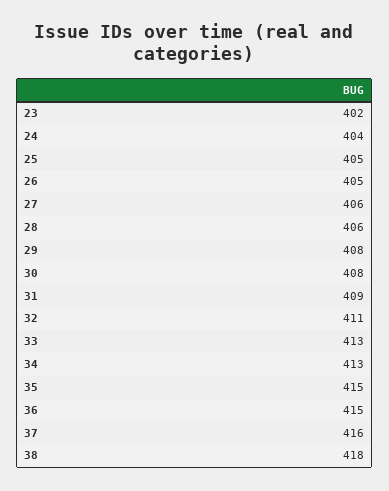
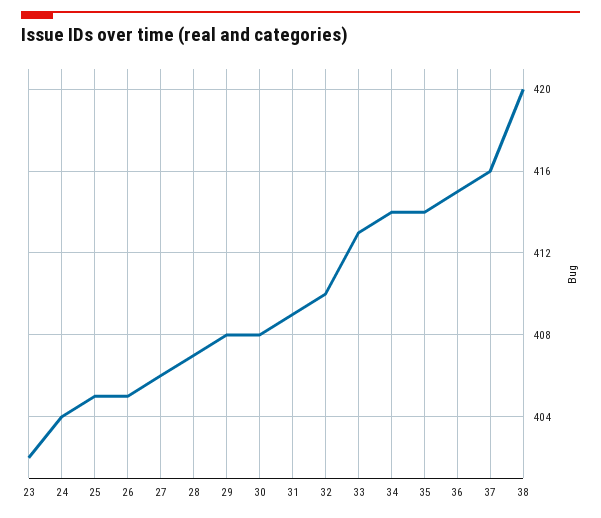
28: 406 -> 407
32: 411 -> 410
34: 413 -> 414
35: 415 -> 414
38: 418 -> 420

